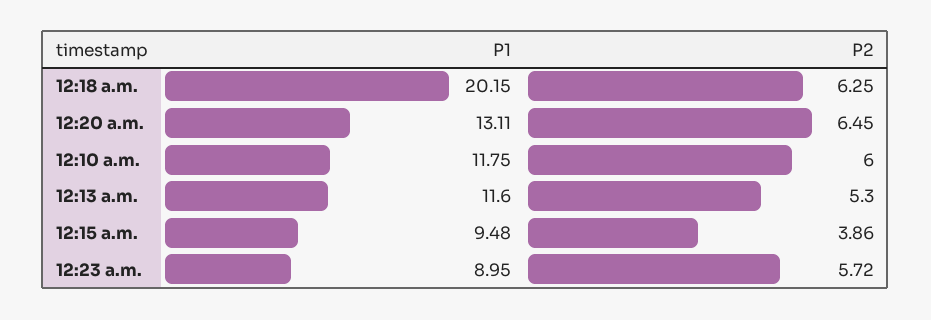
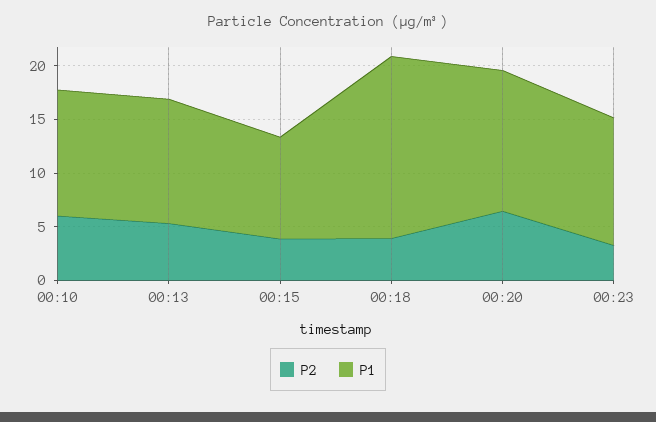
P1, 12:18 a.m.: 20.15 -> 17
P2, 12:18 a.m.: 6.25 -> 4
P1, 12:23 a.m.: 8.95 -> 12
P2, 12:23 a.m.: 5.72 -> 3

